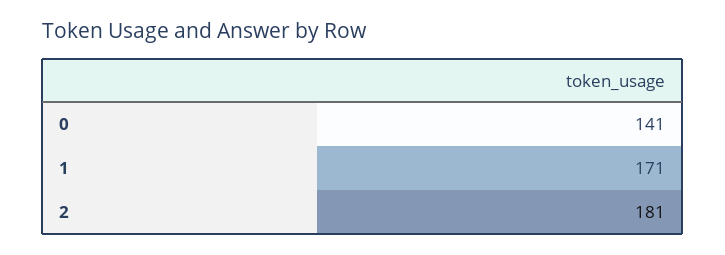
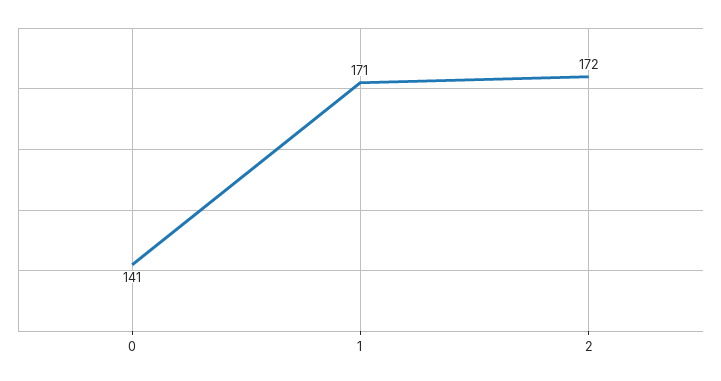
2: 181 -> 172

